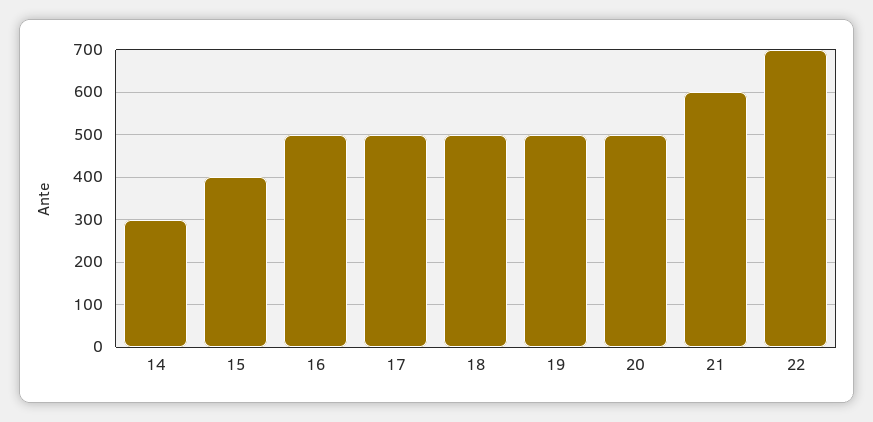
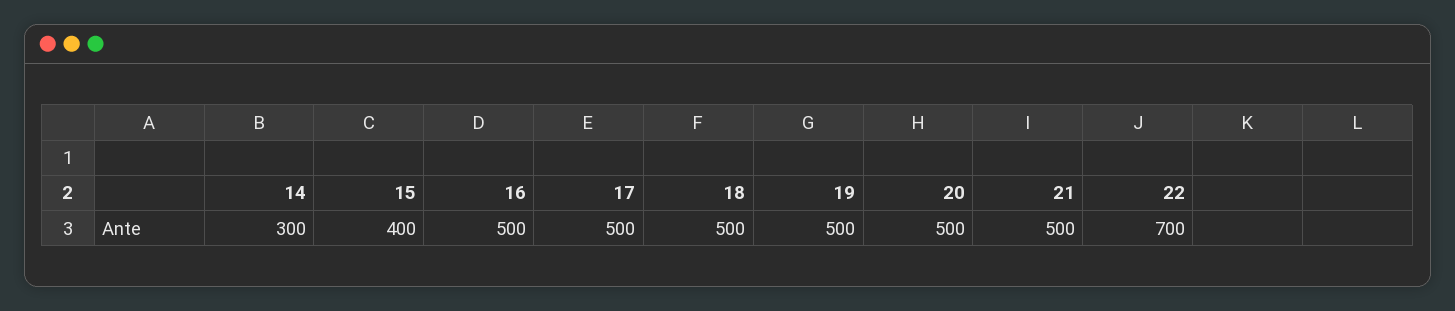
21: 600 -> 500

